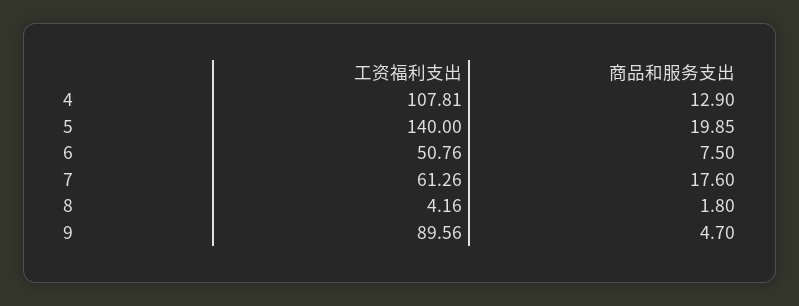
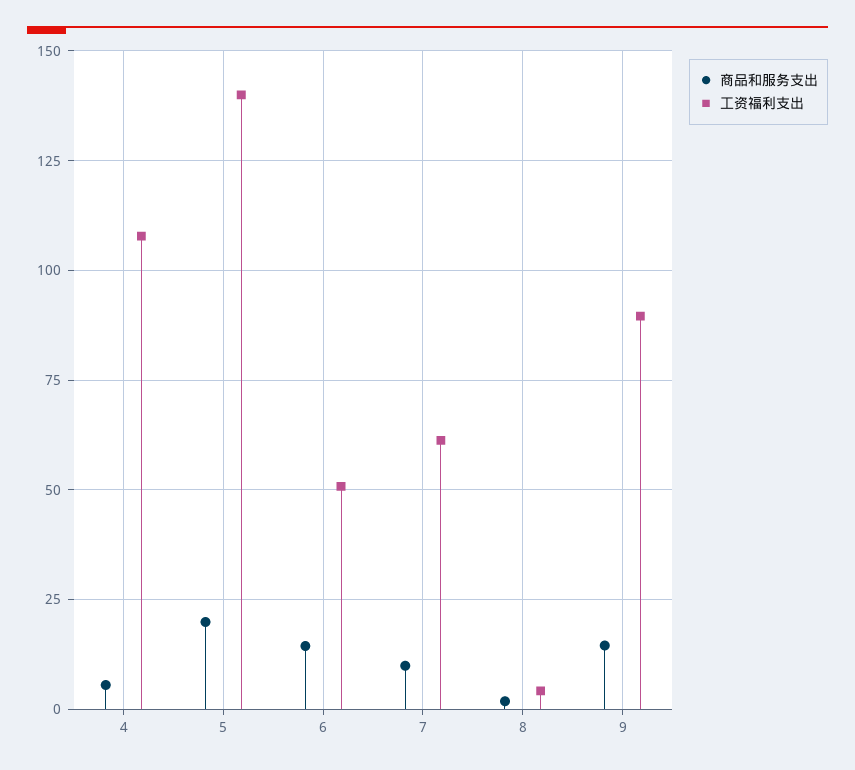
商品和服务支出, 4: 12.9 -> 5
商品和服务支出, 6: 7.5 -> 15
商品和服务支出, 7: 17.6 -> 10
商品和服务支出, 9: 4.7 -> 15

